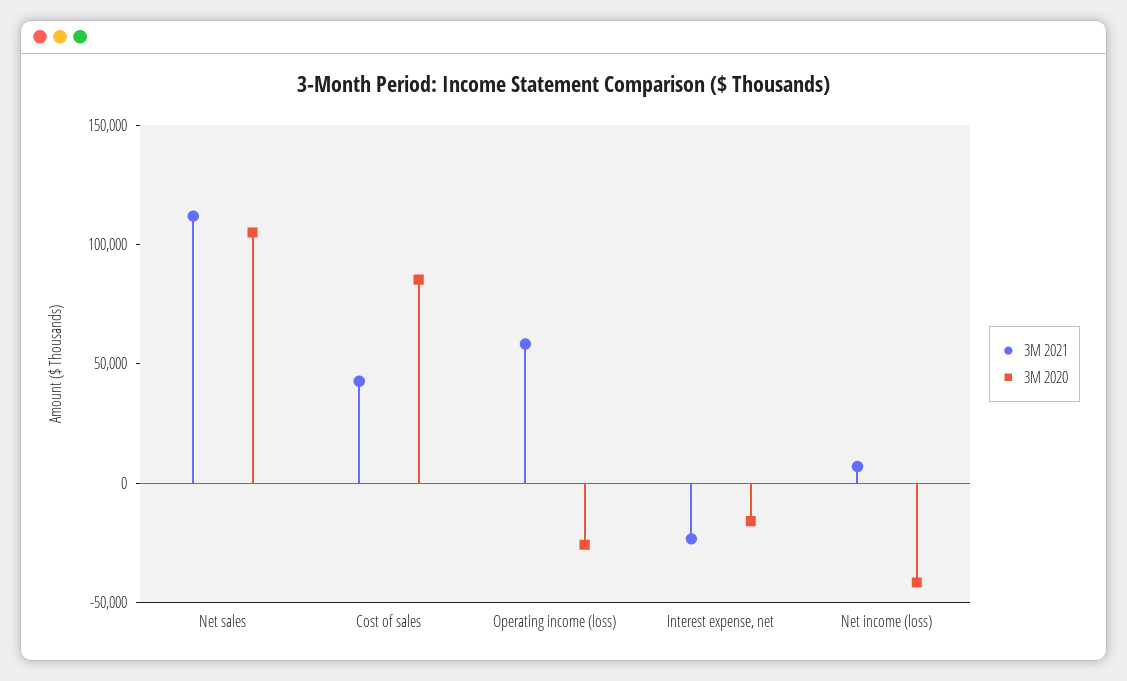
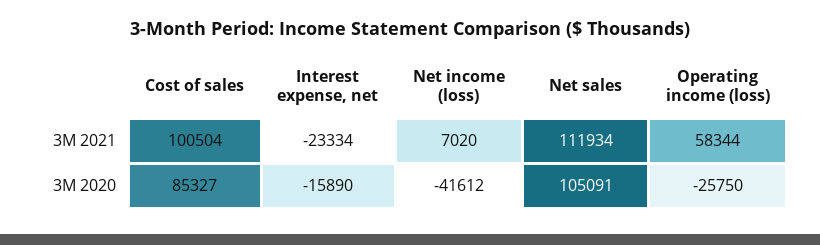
3M 2021, Cost of sales: 40000 -> 100504

